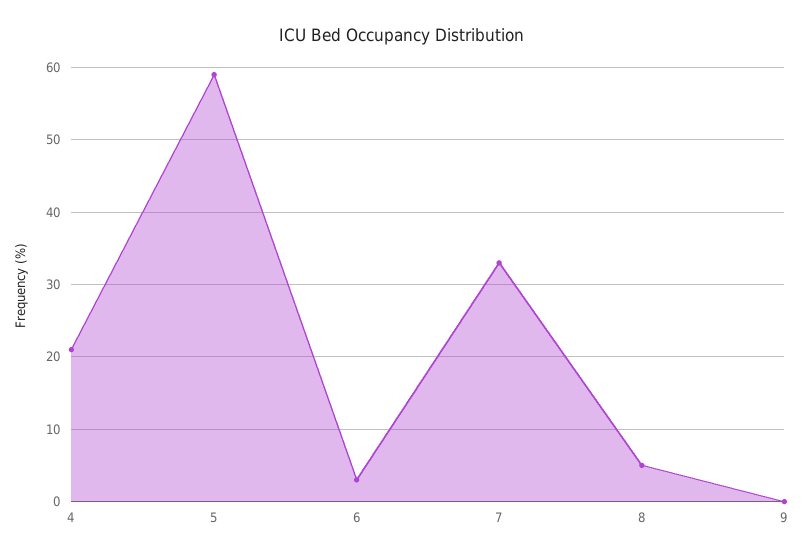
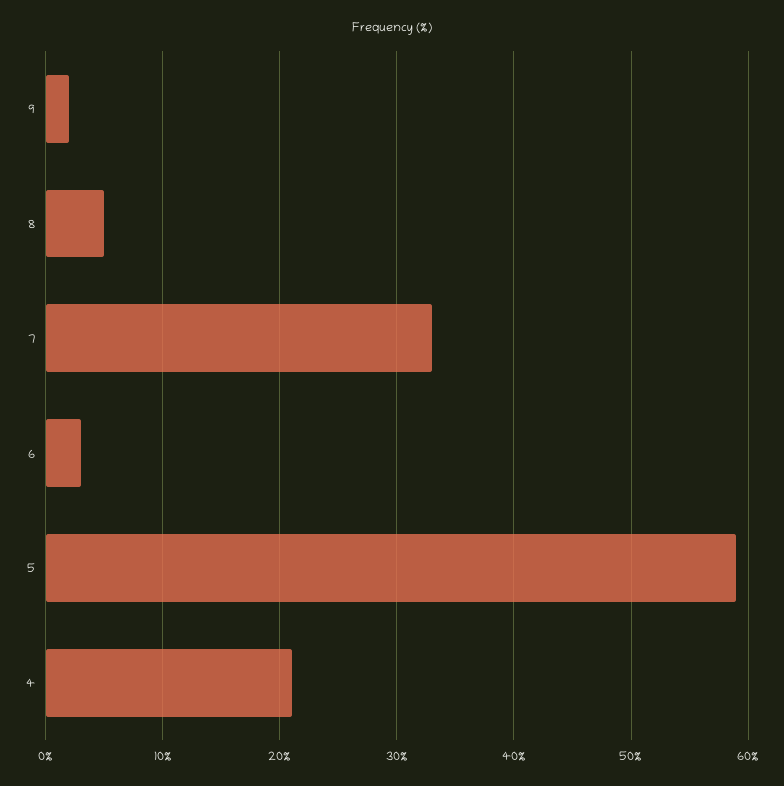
9: 0 -> 2

